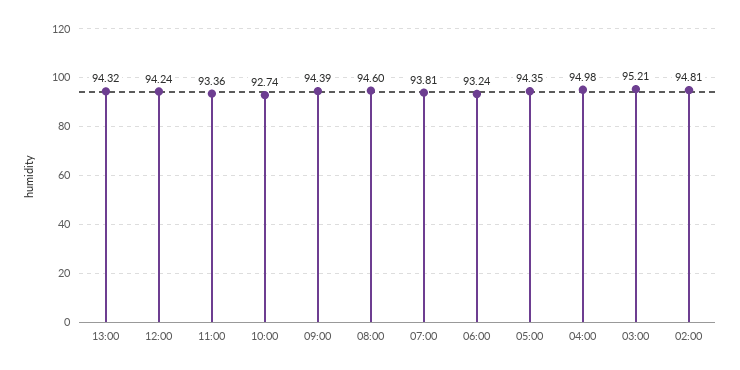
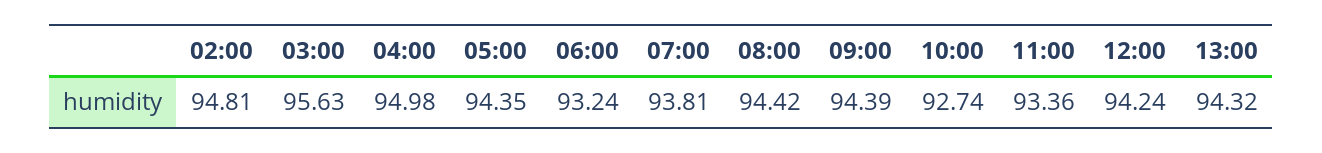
08:00: 94.6 -> 94.42
03:00: 95.21 -> 95.63

